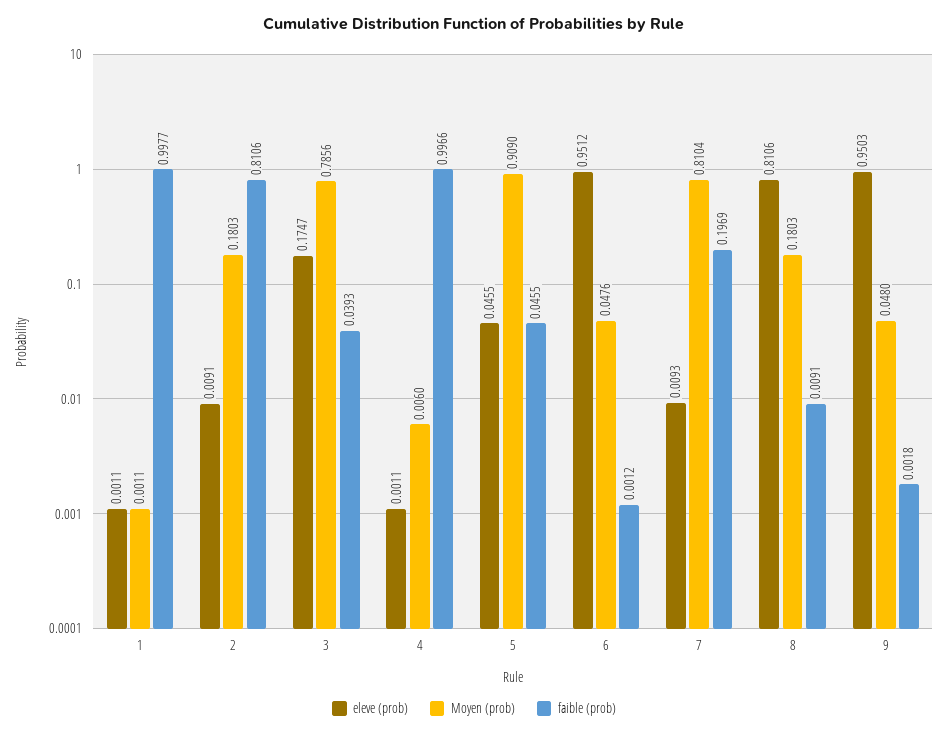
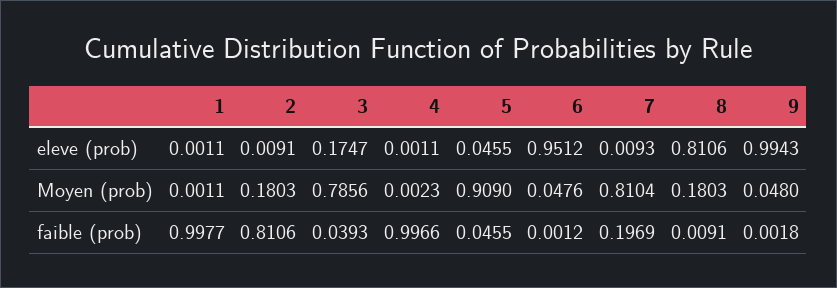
Moyen (prob), 4: 0.006 -> 0.0023
eleve (prob), 9: 0.9503 -> 0.9943

